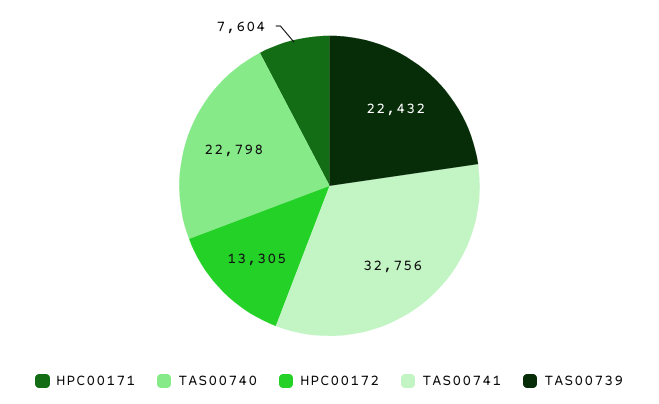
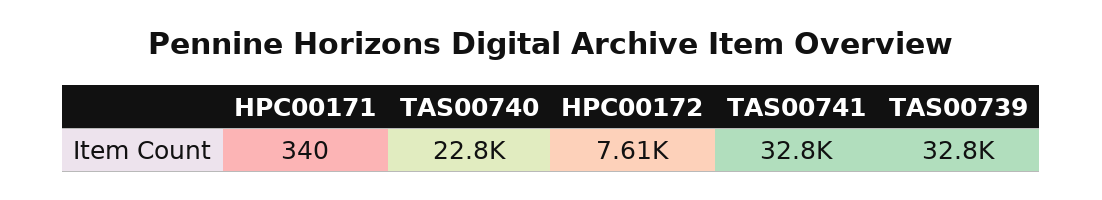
HPC00171: 7604 -> 340
HPC00172: 13305 -> 7610
TAS00739: 22432 -> 32800

